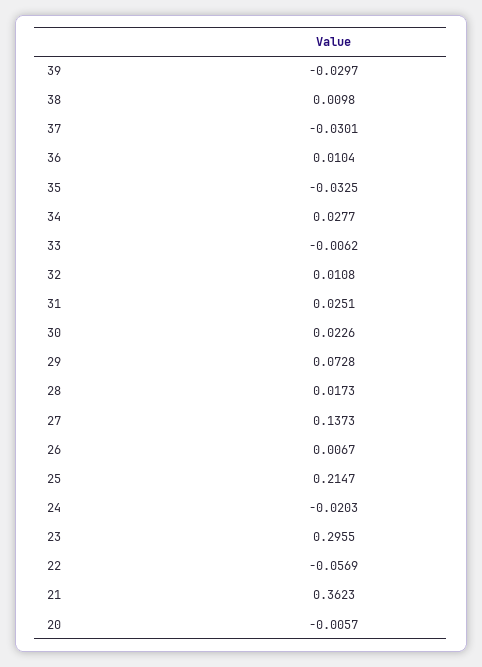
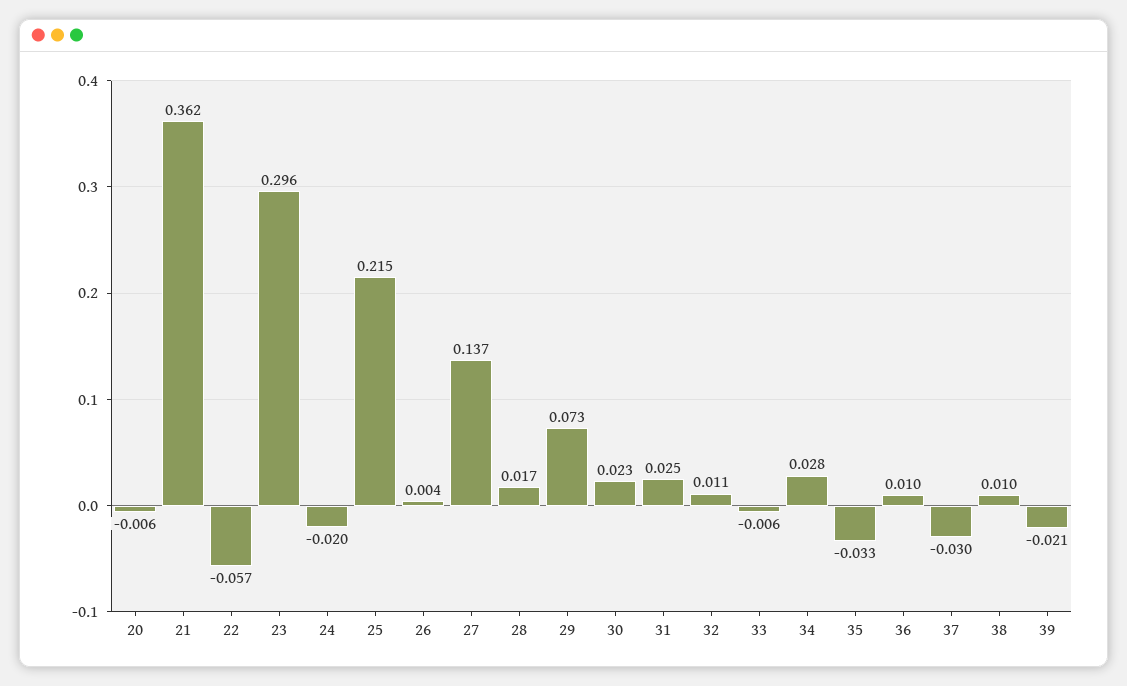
39: -0.0297 -> -0.021
26: 0.0067 -> 0.004

